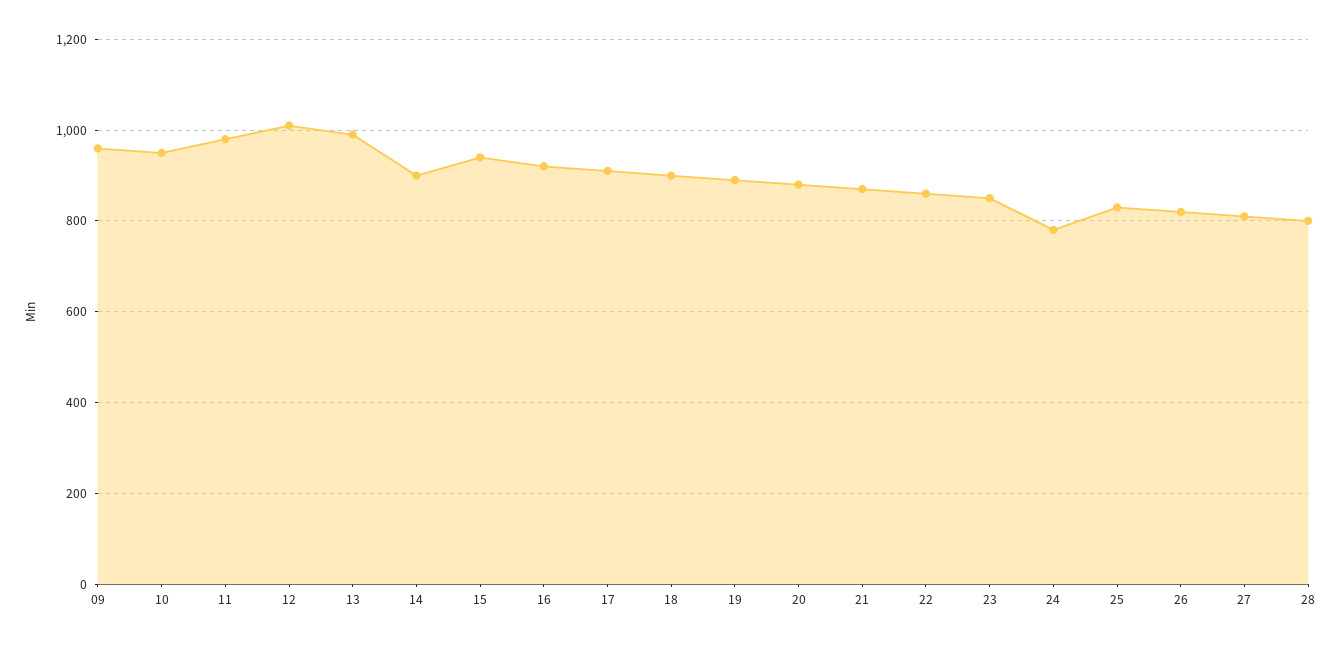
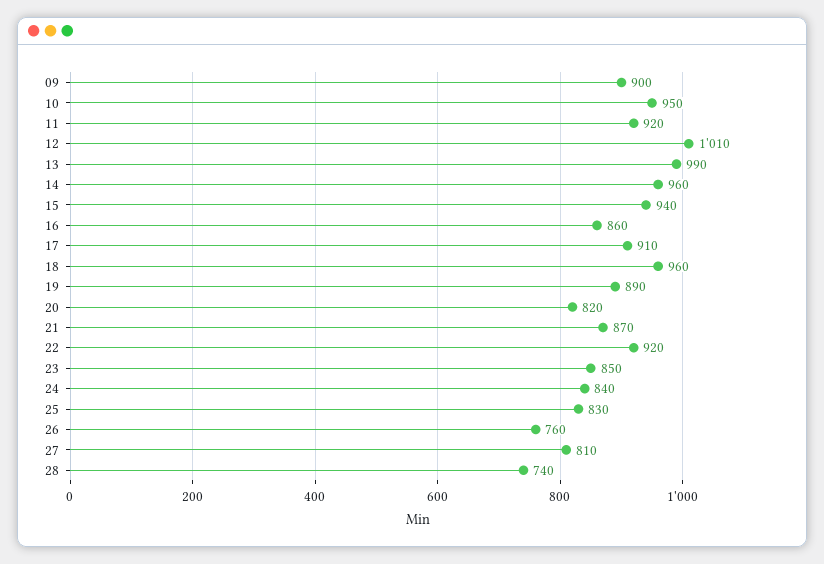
09: 960 -> 900
11: 980 -> 920
14: 900 -> 960
16: 920 -> 860
18: 900 -> 960
20: 880 -> 820
22: 860 -> 920
24: 780 -> 840
26: 820 -> 760
28: 800 -> 740

